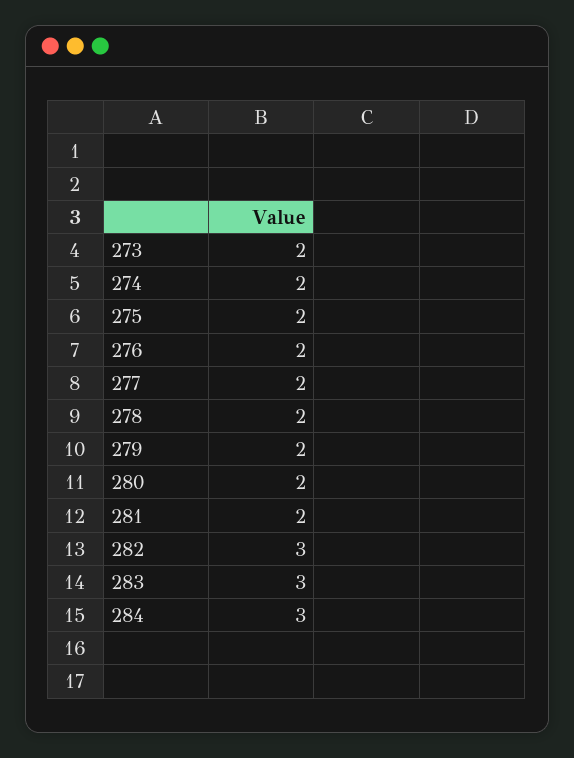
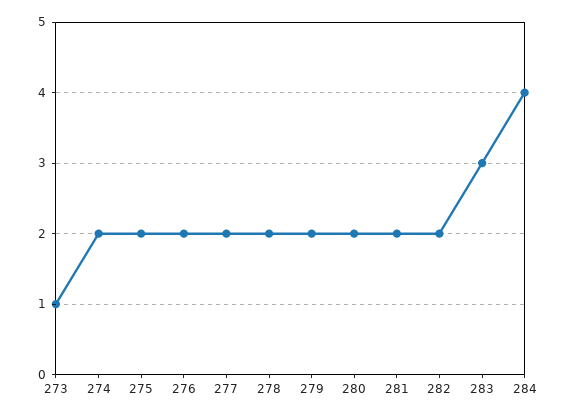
273: 2 -> 1
282: 3 -> 2
284: 3 -> 4

